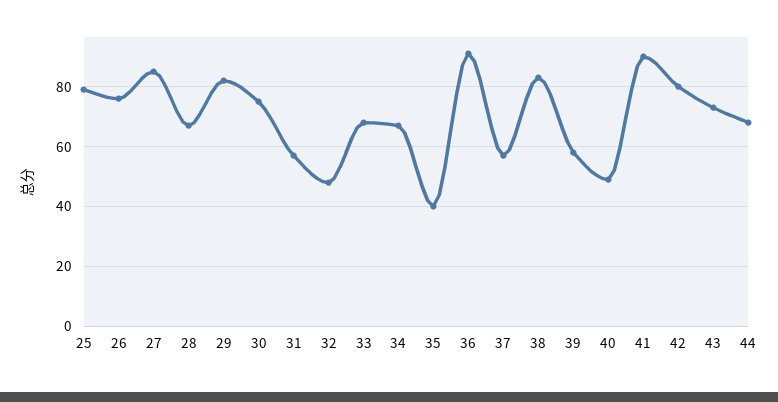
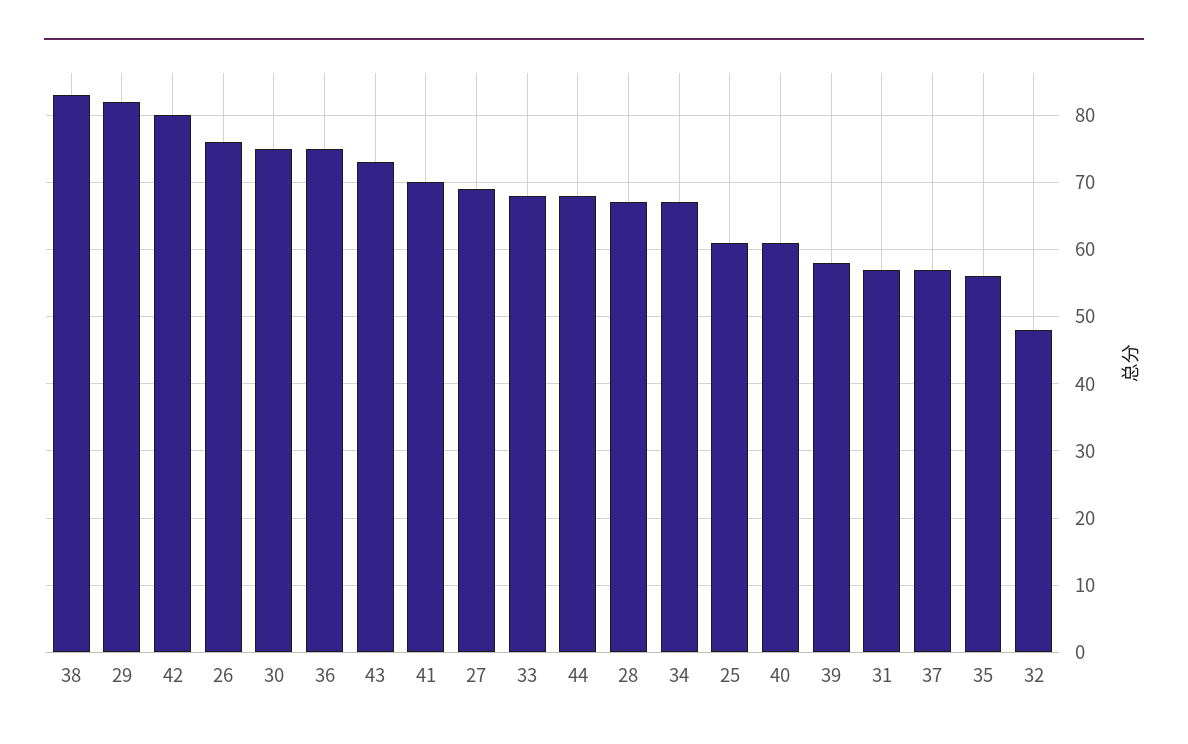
25: 80 -> 61
27: 85 -> 69
35: 40 -> 56
36: 90 -> 75
40: 50 -> 61
41: 90 -> 70

